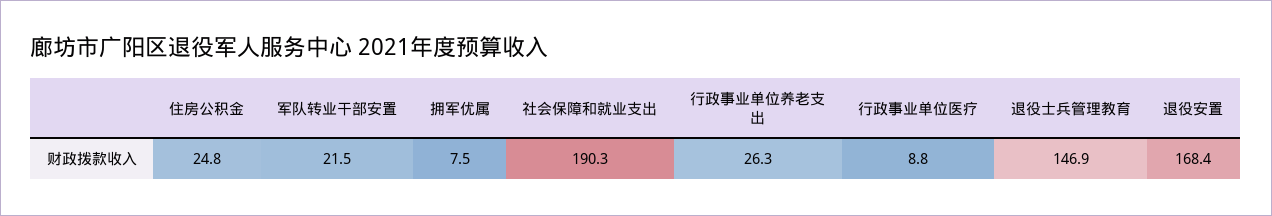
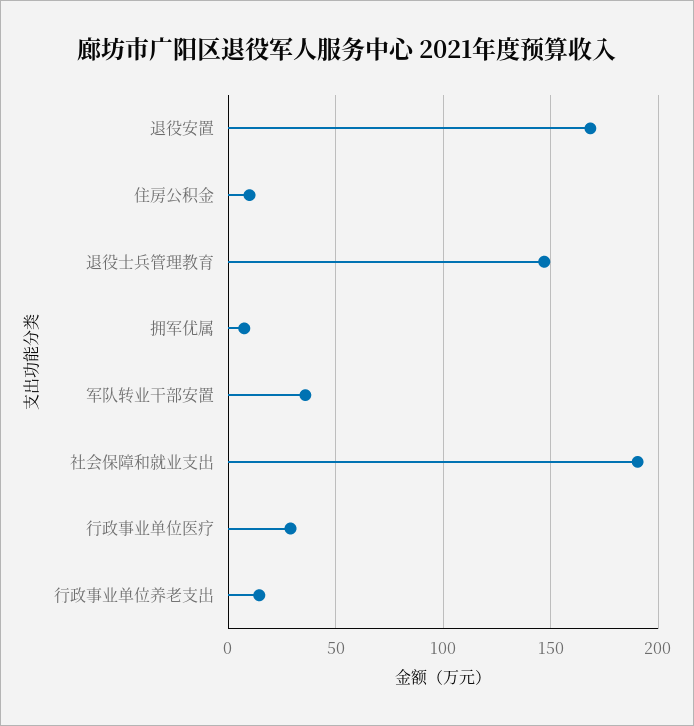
住房公积金: 24.8 -> 10
军队转业干部安置: 21.5 -> 35
行政事业单位养老支出: 26.3 -> 15
行政事业单位医疗: 8.8 -> 30

